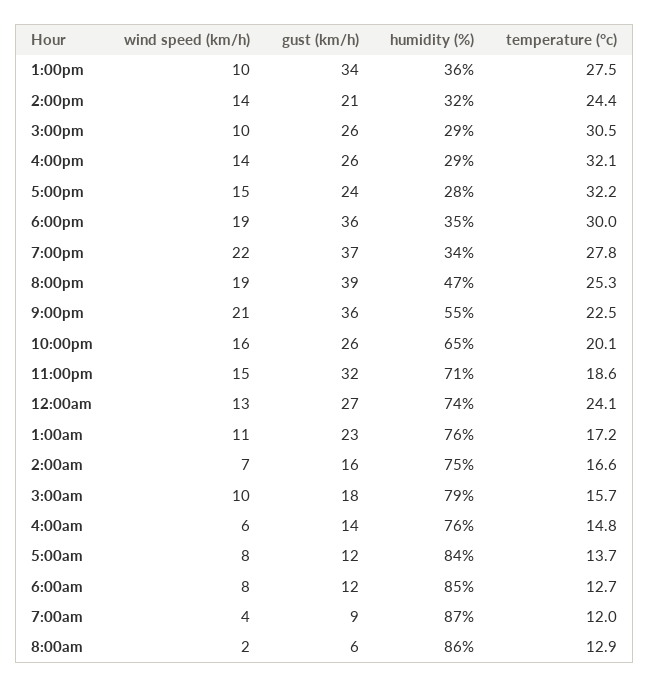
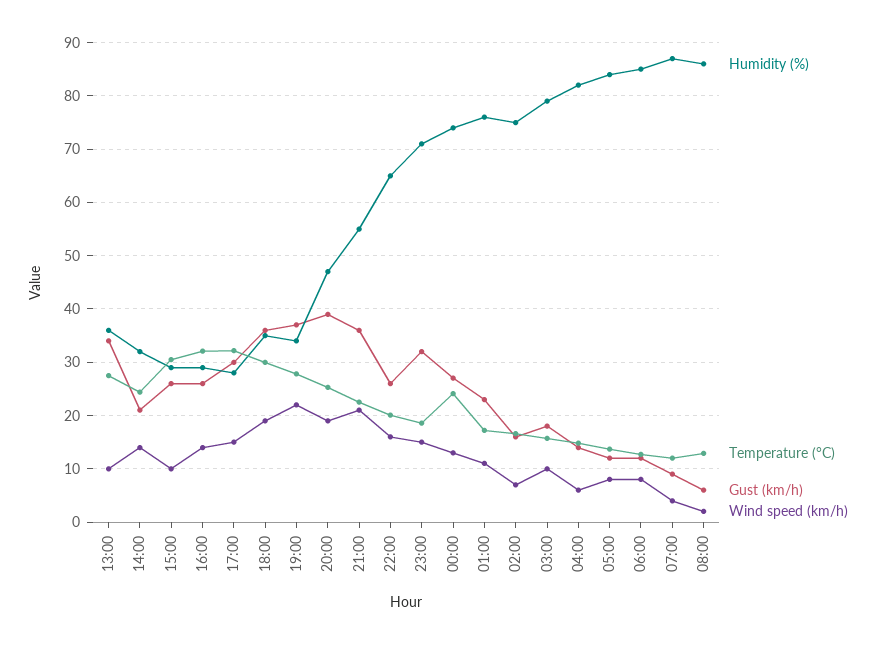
gust (km/h), 5:00pm: 24 -> 30
humidity (%), 4:00am: 76 -> 82

